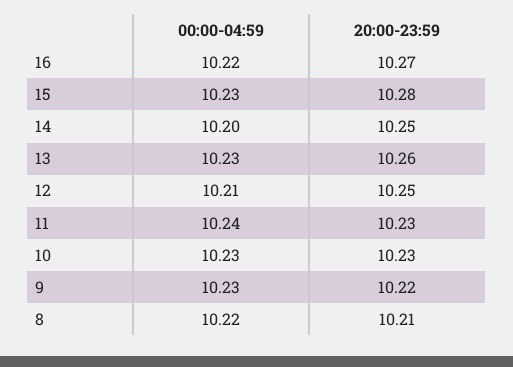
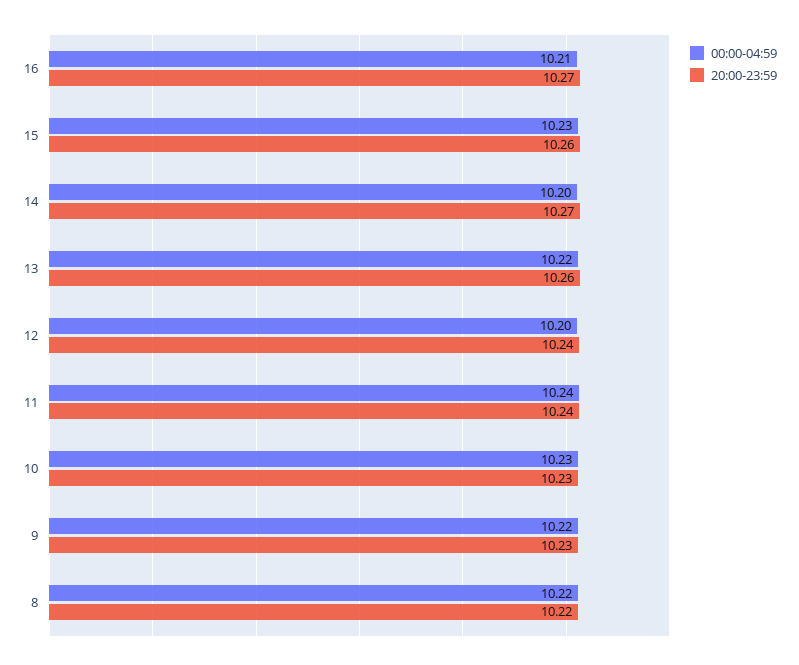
00:00-04:59, 16: 10.22 -> 10.21
20:00-23:59, 15: 10.28 -> 10.26
20:00-23:59, 14: 10.25 -> 10.27
00:00-04:59, 13: 10.23 -> 10.22
00:00-04:59, 12: 10.21 -> 10.2
20:00-23:59, 12: 10.25 -> 10.24
20:00-23:59, 11: 10.23 -> 10.24
00:00-04:59, 9: 10.23 -> 10.22
20:00-23:59, 9: 10.22 -> 10.23
20:00-23:59, 8: 10.21 -> 10.22

